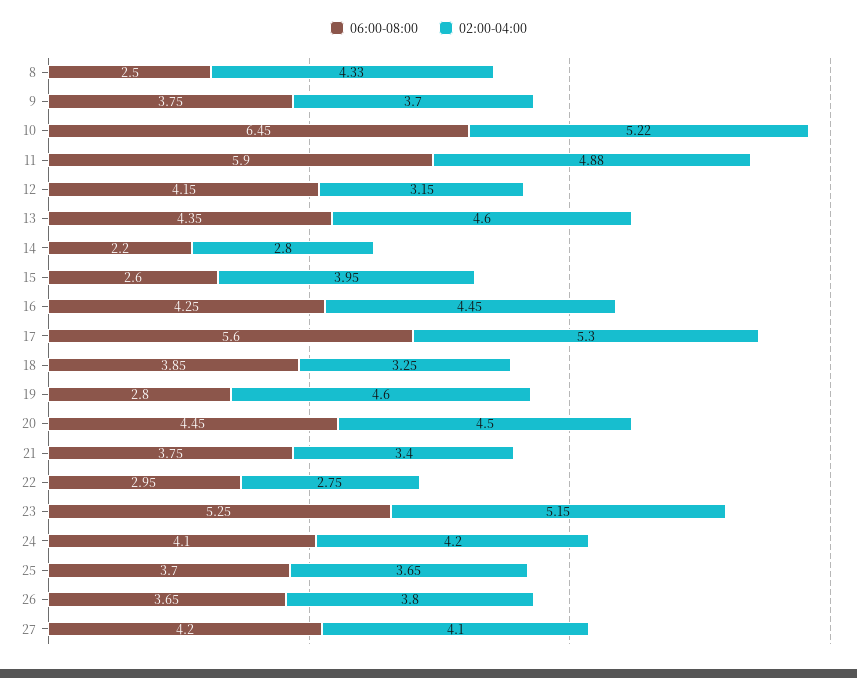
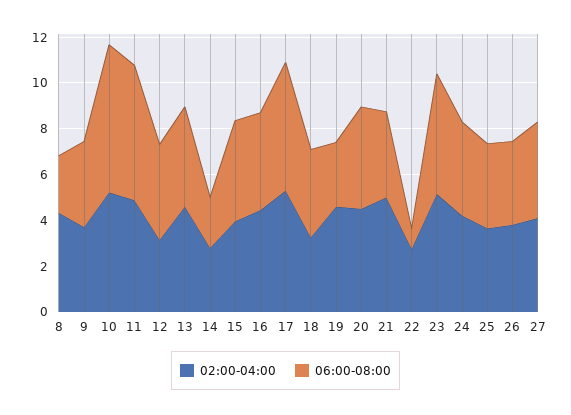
06:00-08:00, 15: 2.6 -> 4.5
02:00-04:00, 21: 3.4 -> 5
06:00-08:00, 22: 2.95 -> 1

